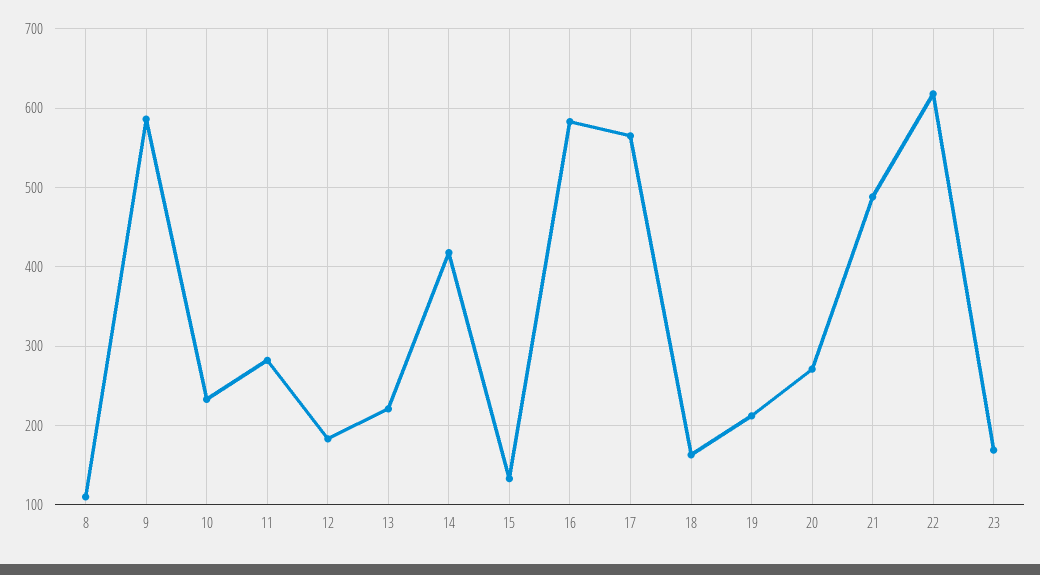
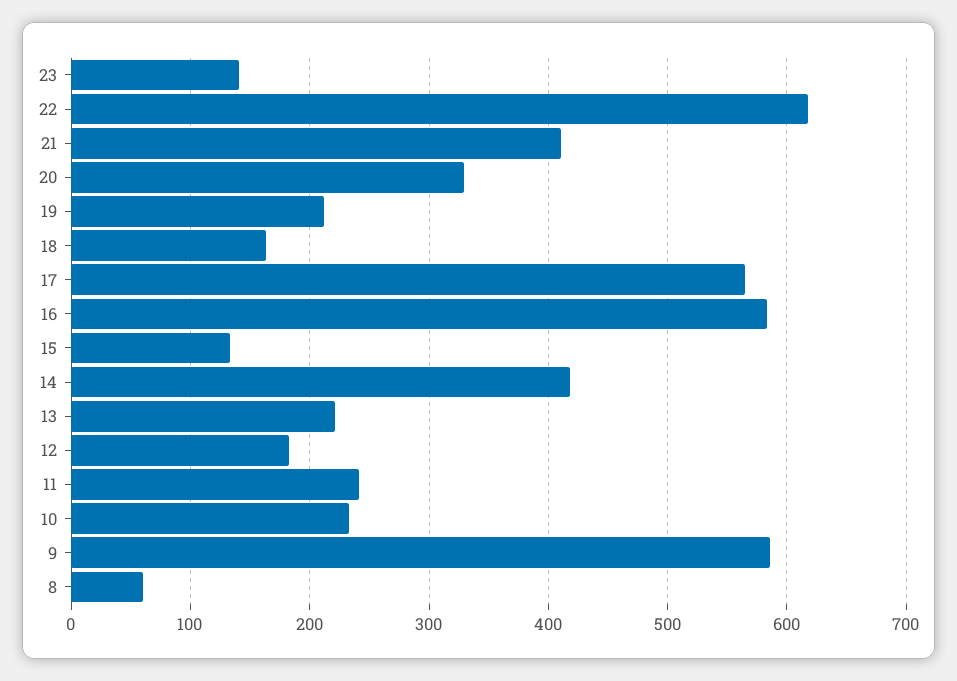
8: 110 -> 60
11: 280 -> 240
20: 270 -> 330
21: 490 -> 410
23: 170 -> 140

